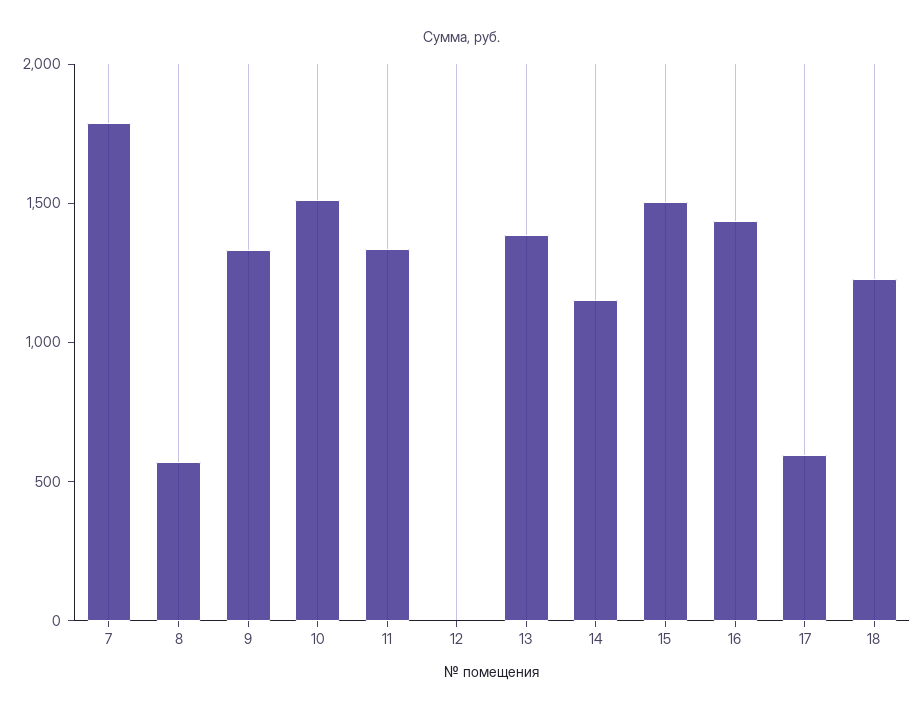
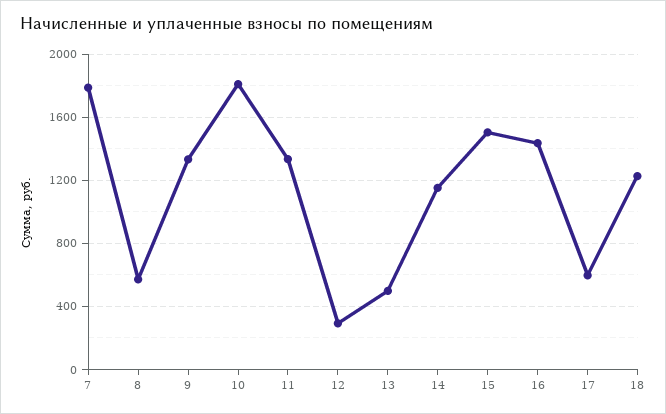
10: 1500 -> 1800
12: 0 -> 300
13: 1400 -> 500

